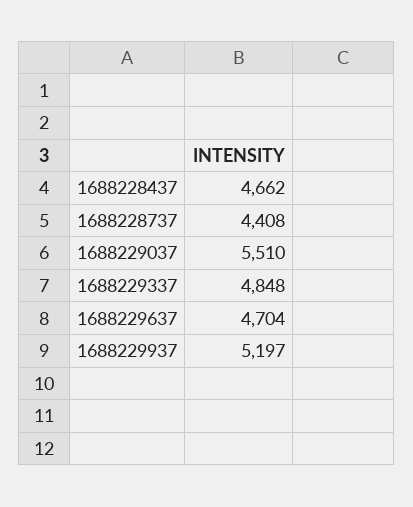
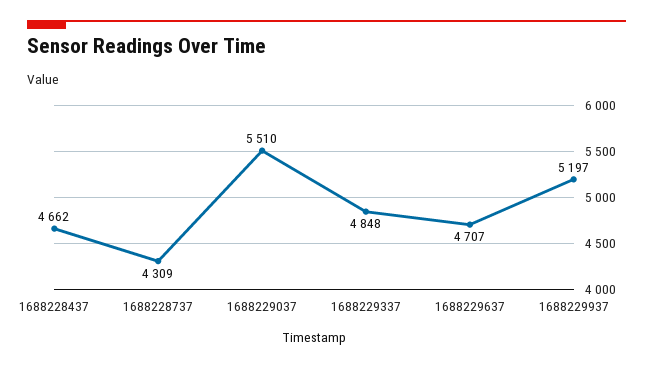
1688228737: 4408 -> 4309
1688229637: 4704 -> 4707

